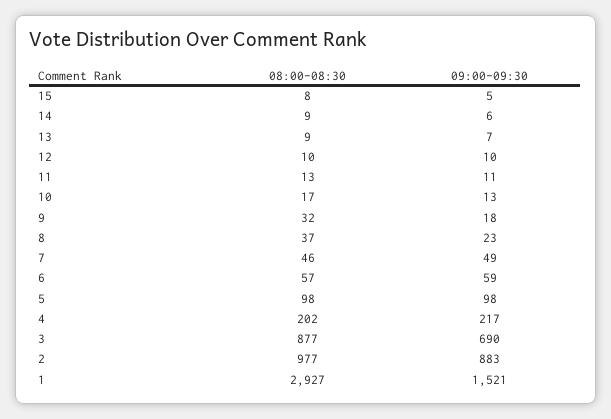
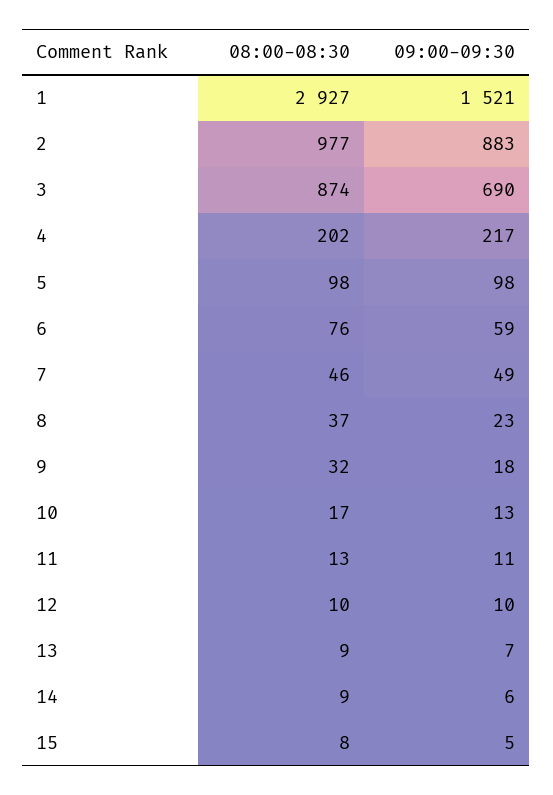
08:00-08:30, 6: 57 -> 76
08:00-08:30, 3: 877 -> 874

